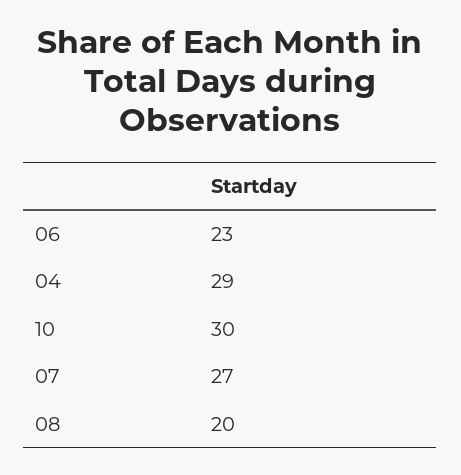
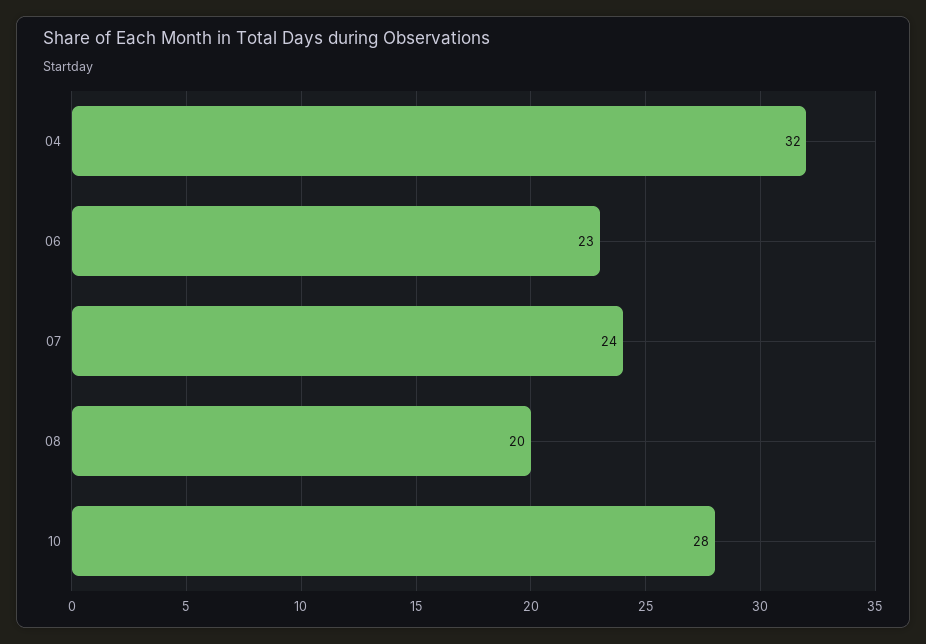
04: 29 -> 32
10: 30 -> 28
07: 27 -> 24

